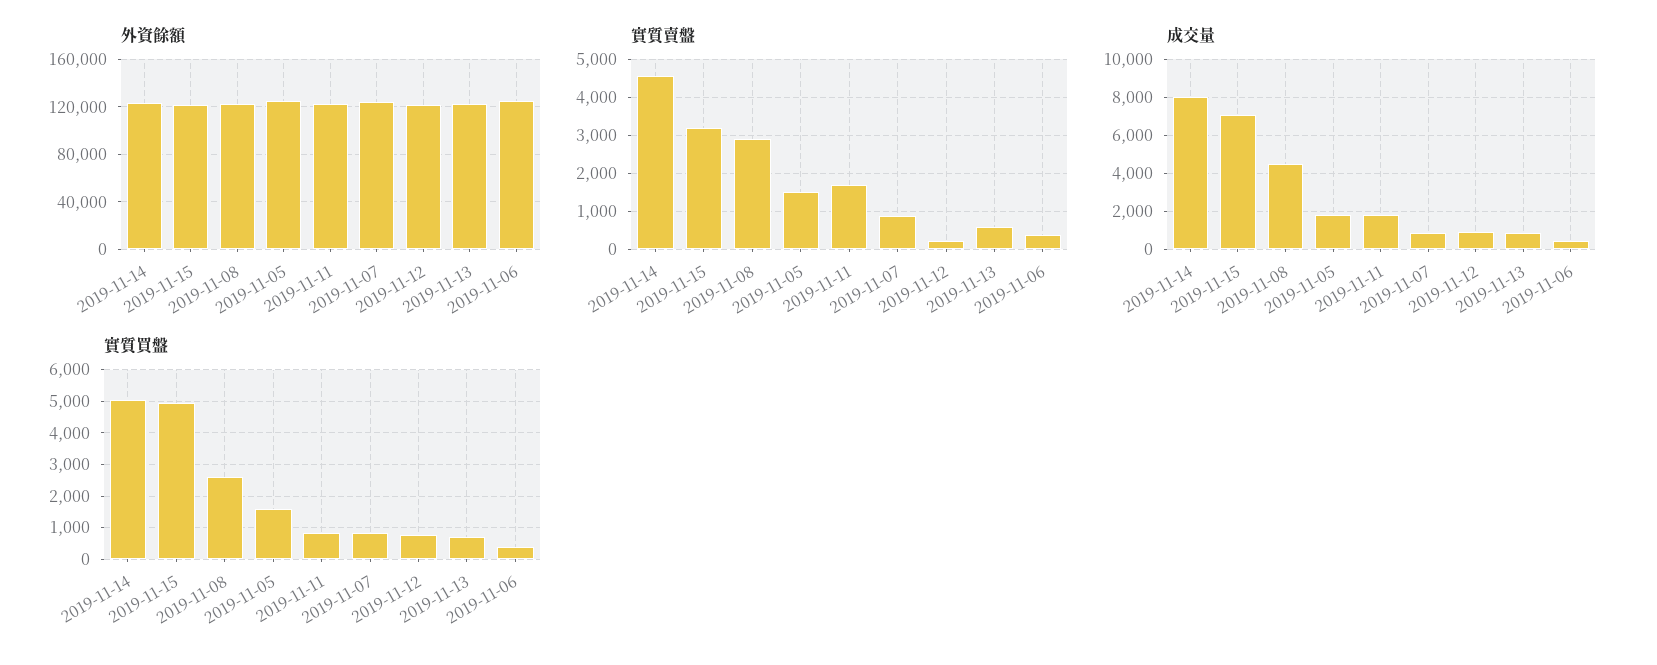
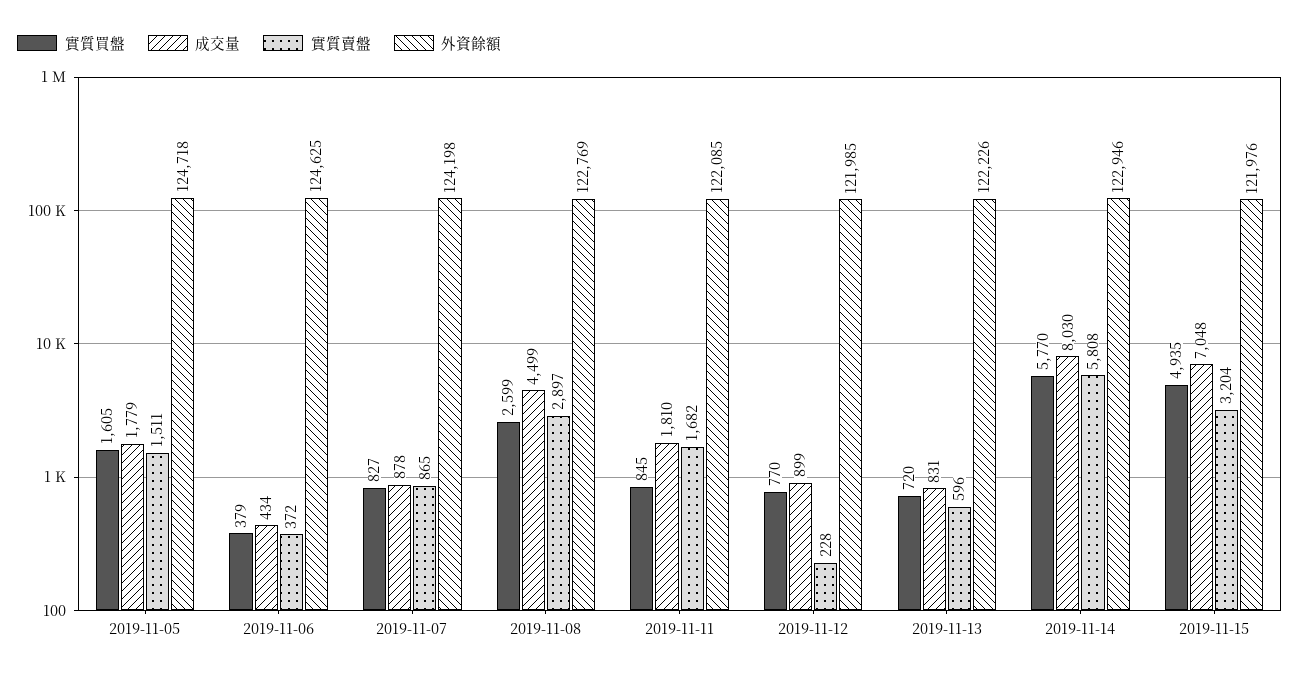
實質賣盤, 2019-11-14: 4600 -> 5808
實質買盤, 2019-11-14: 5000 -> 5770

